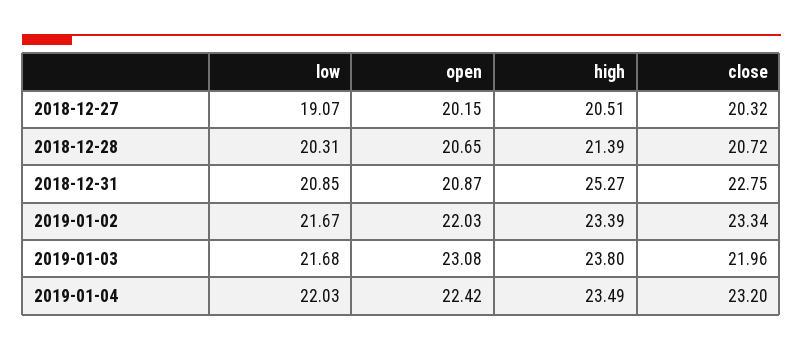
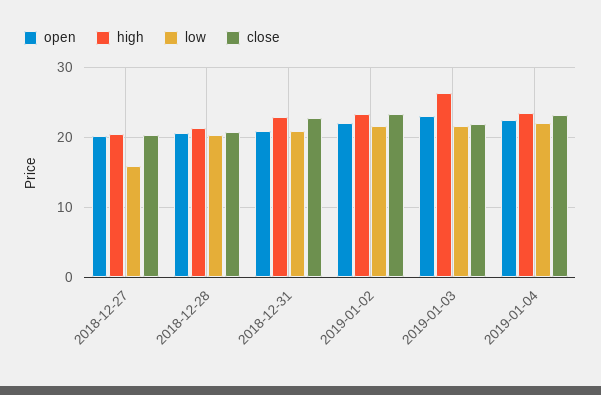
low, 2018-12-27: 19.07 -> 16
high, 2018-12-31: 25.27 -> 23
high, 2019-01-03: 23.8 -> 26

